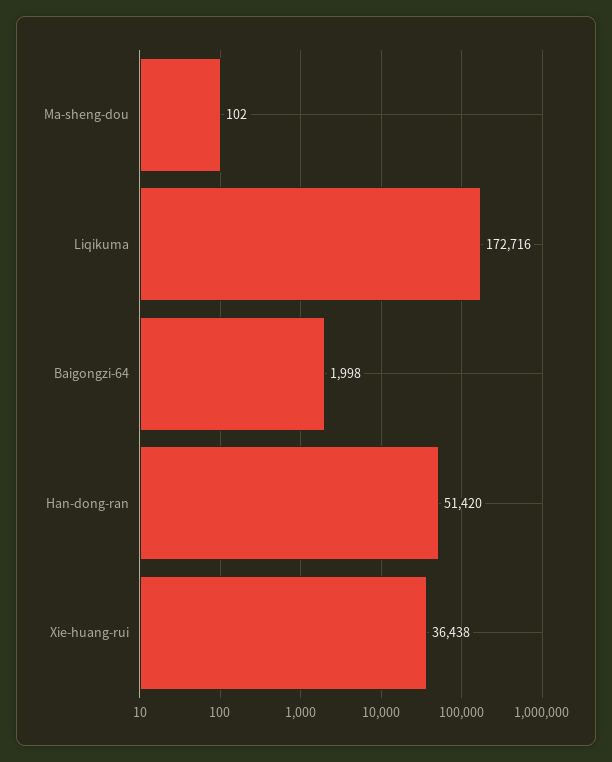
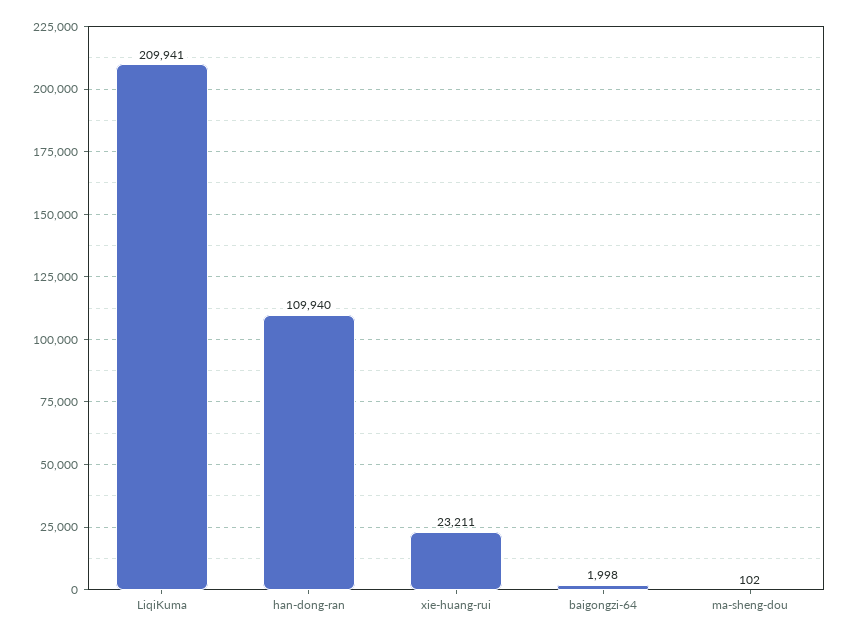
Liqikuma: 172716 -> 209941
Han-dong-ran: 51420 -> 109940
Xie-huang-rui: 36438 -> 23211

